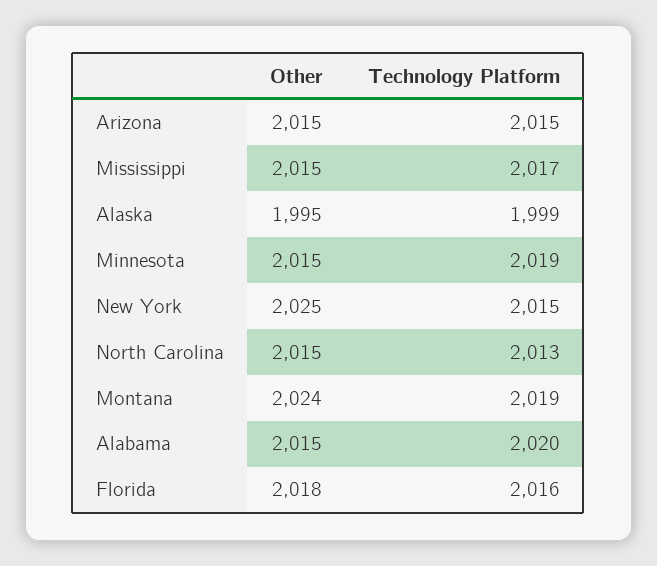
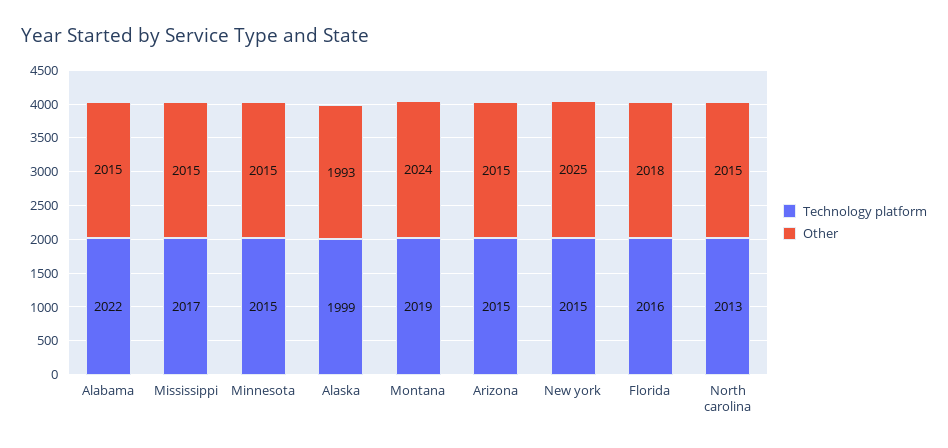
Other, Alaska: 1995 -> 1993
Technology Platform, Minnesota: 2019 -> 2015
Technology Platform, Alabama: 2020 -> 2022

